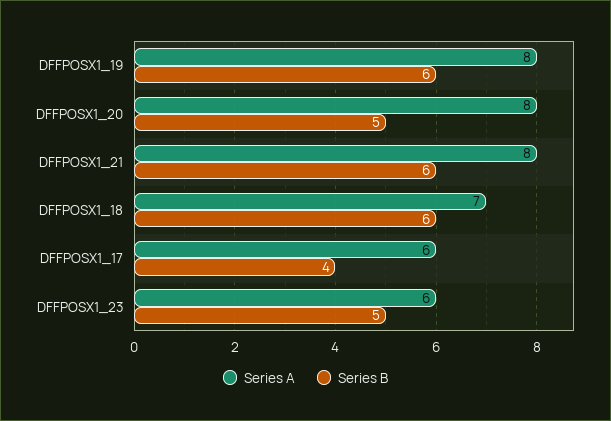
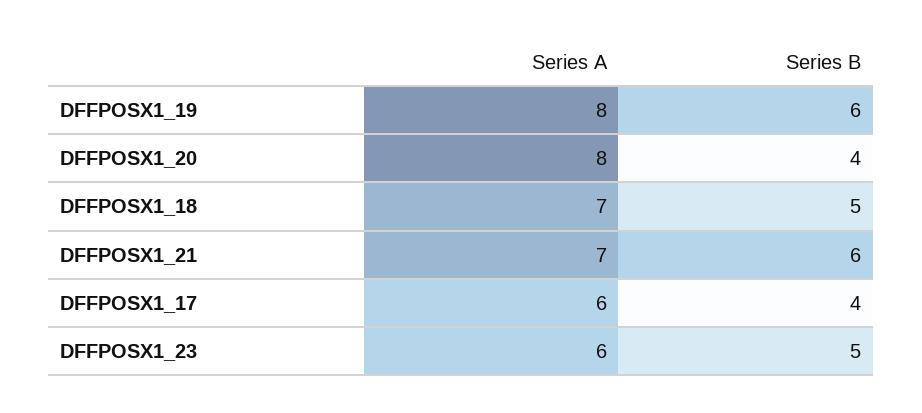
Series B, DFFPOSX1_20: 5 -> 4
Series A, DFFPOSX1_21: 8 -> 7
Series B, DFFPOSX1_18: 6 -> 5

